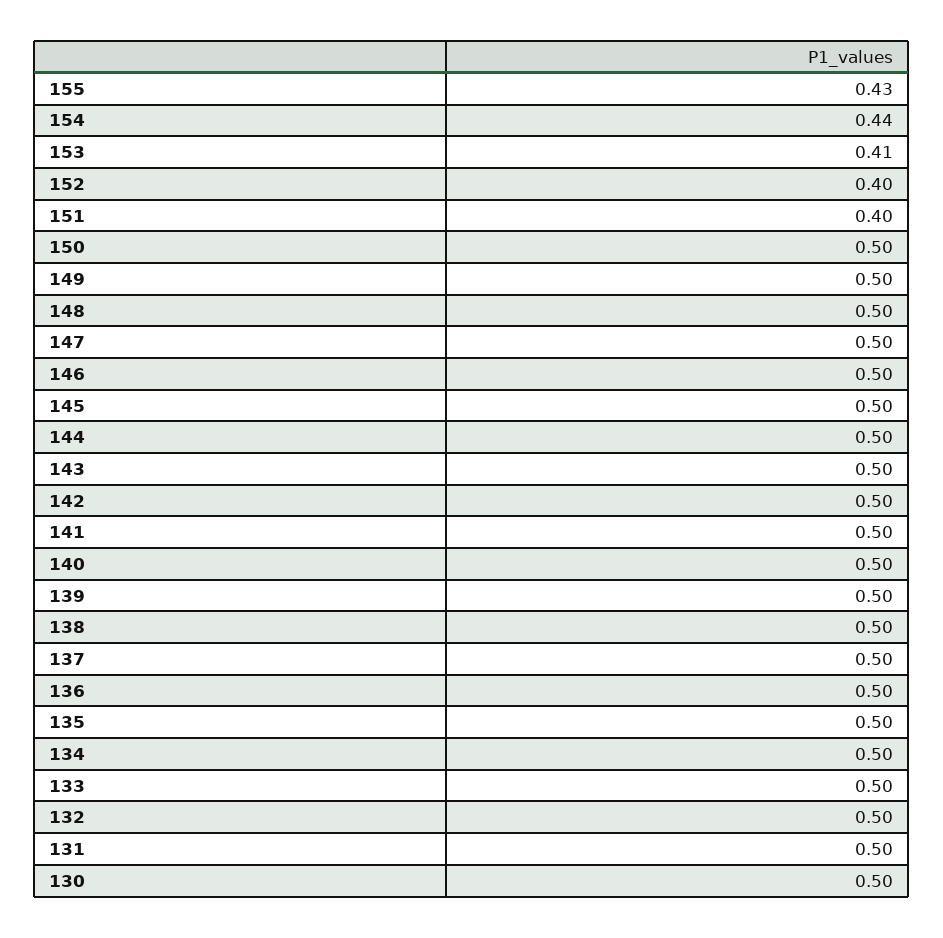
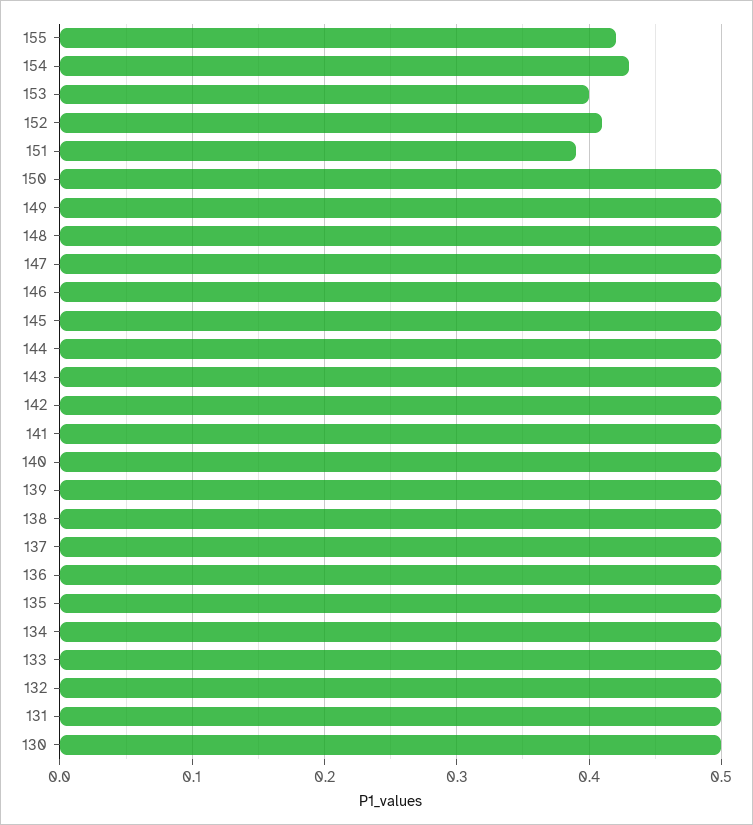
155: 0.43 -> 0.42
154: 0.44 -> 0.43
153: 0.41 -> 0.4
152: 0.4 -> 0.41
151: 0.4 -> 0.39

